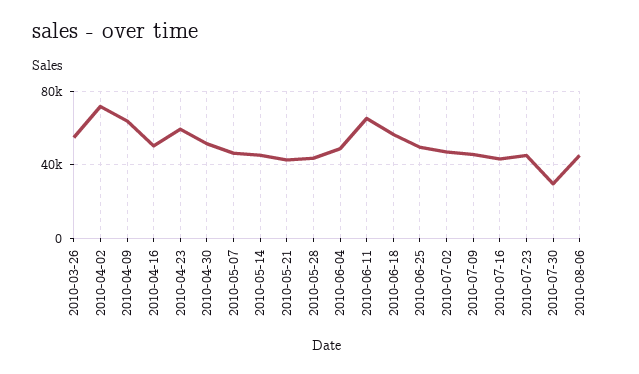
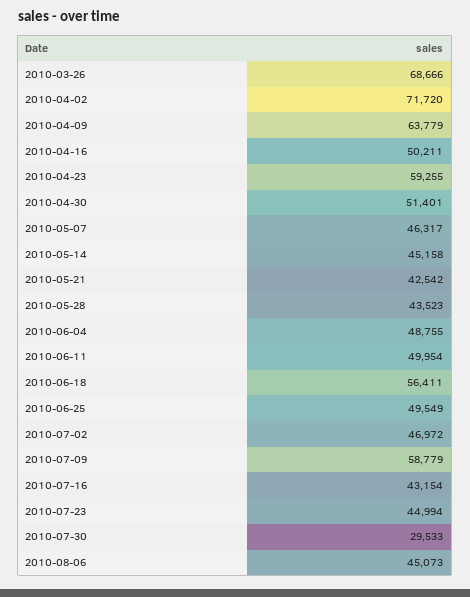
2010-03-26: 55000 -> 68666
2010-06-11: 65000 -> 49954
2010-07-09: 45000 -> 58779

